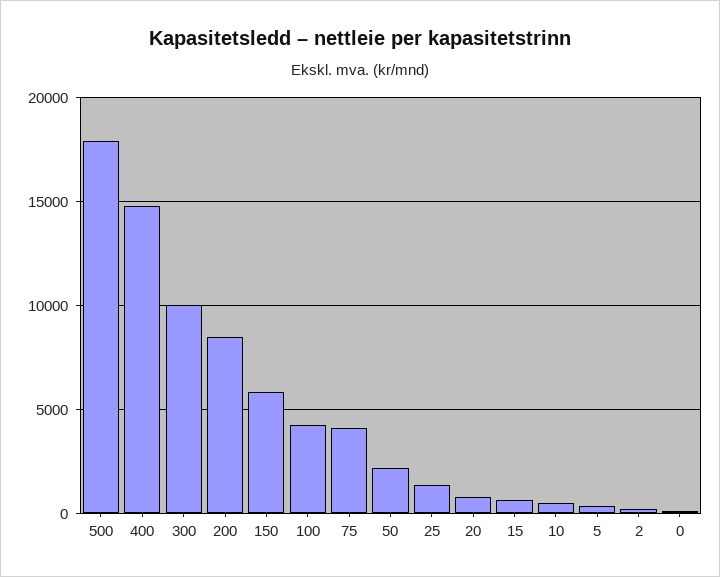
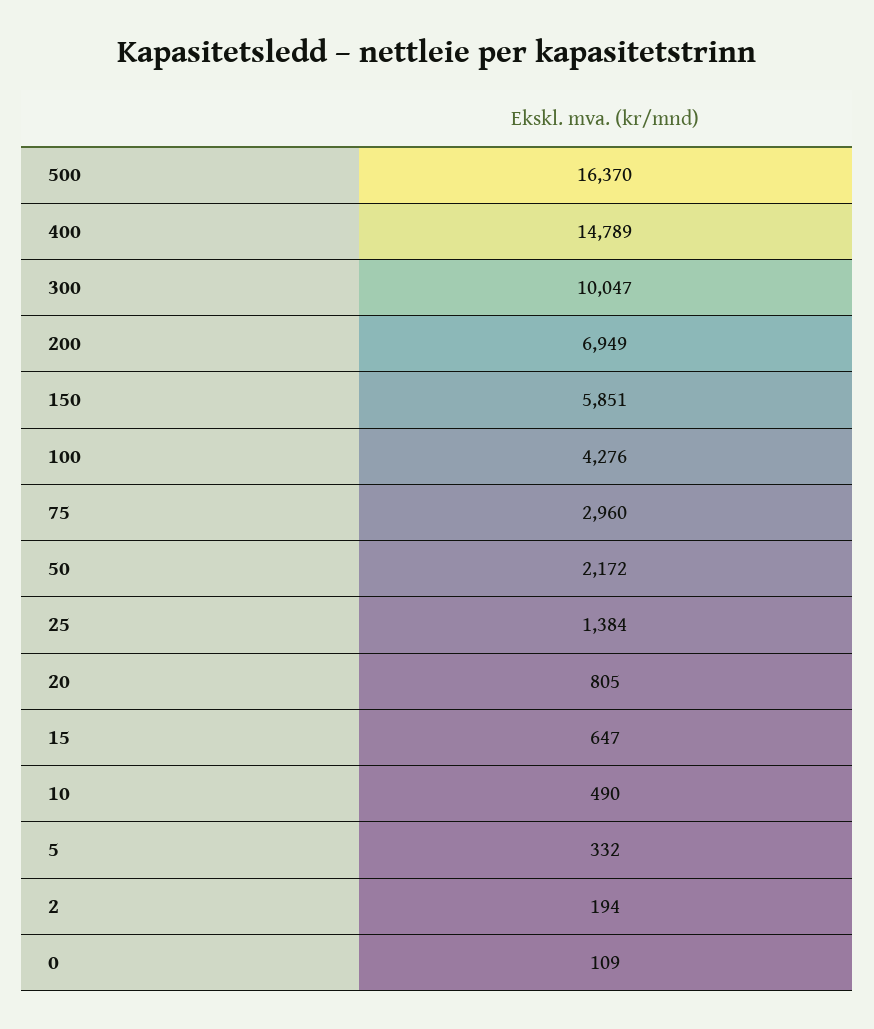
500: 18000 -> 16370
200: 8500 -> 6949
75: 4000 -> 2960

